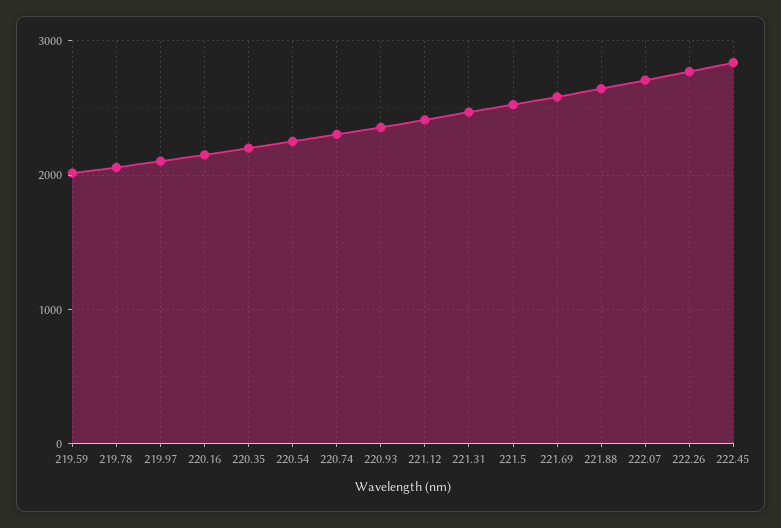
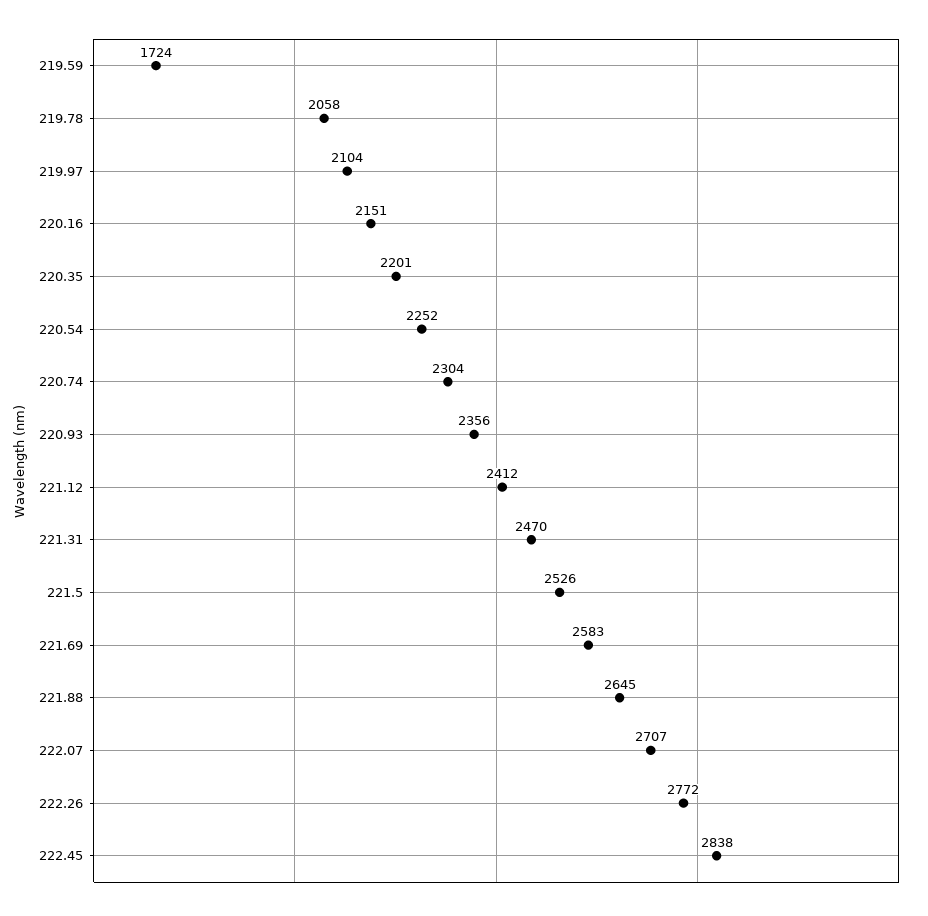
219.59: 2000 -> 1724

